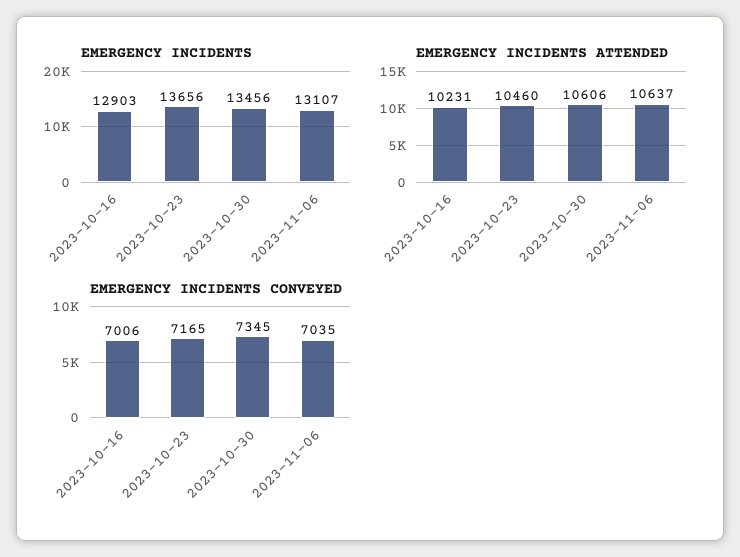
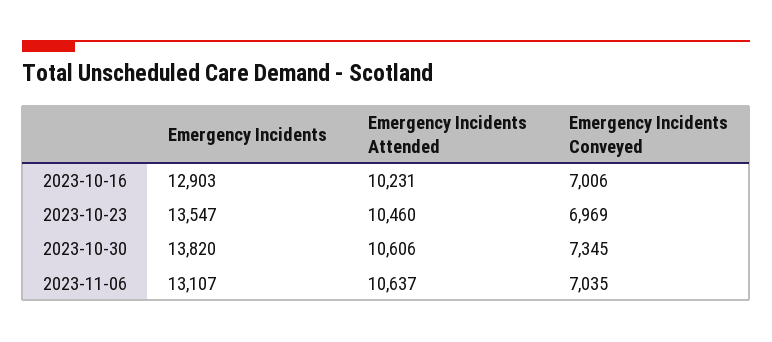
EMERGENCY INCIDENTS, 2023-10-23: 13656 -> 13547
EMERGENCY INCIDENTS, 2023-10-30: 13456 -> 13820
EMERGENCY INCIDENTS CONVEYED, 2023-10-23: 7165 -> 6969

